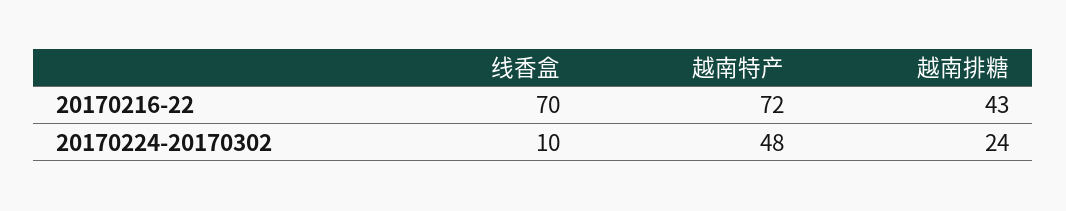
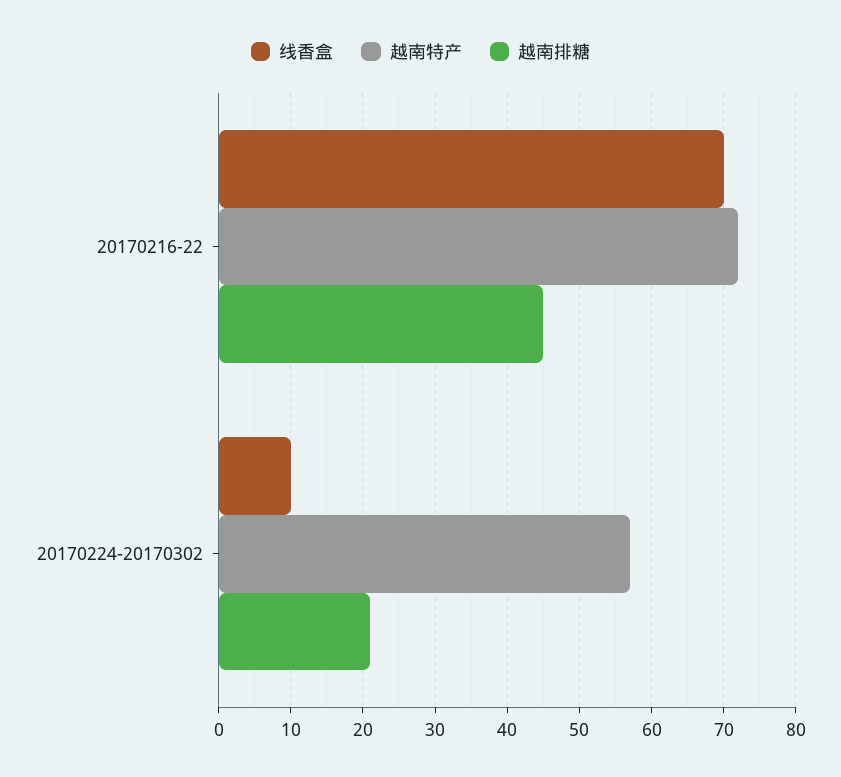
越南排糖, 20170216-22: 43 -> 45
越南特产, 20170224-20170302: 48 -> 57
越南排糖, 20170224-20170302: 24 -> 21

